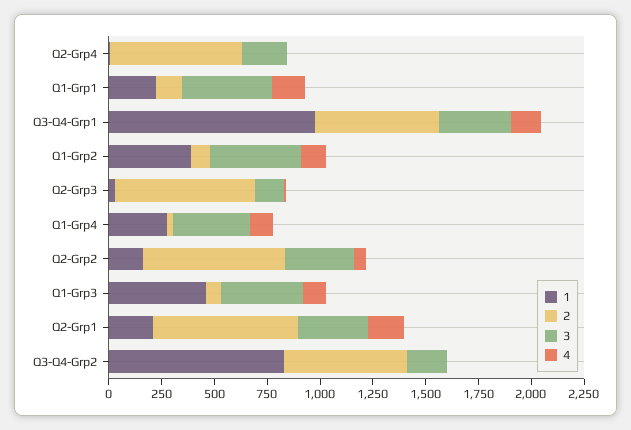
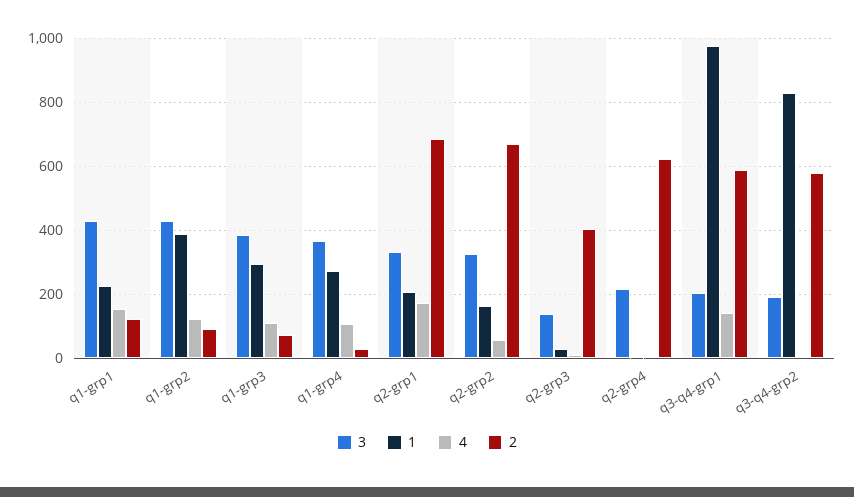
3, Q3-Q4-Grp1: 350 -> 200
2, Q2-Grp3: 650 -> 400
1, Q1-Grp3: 450 -> 300

